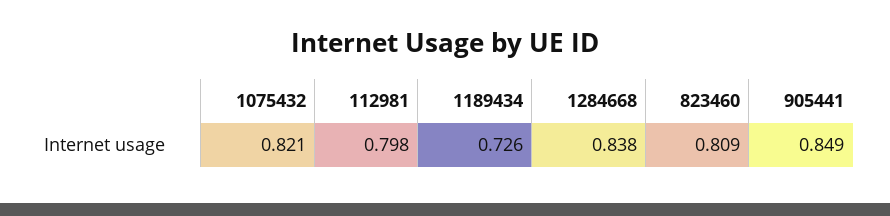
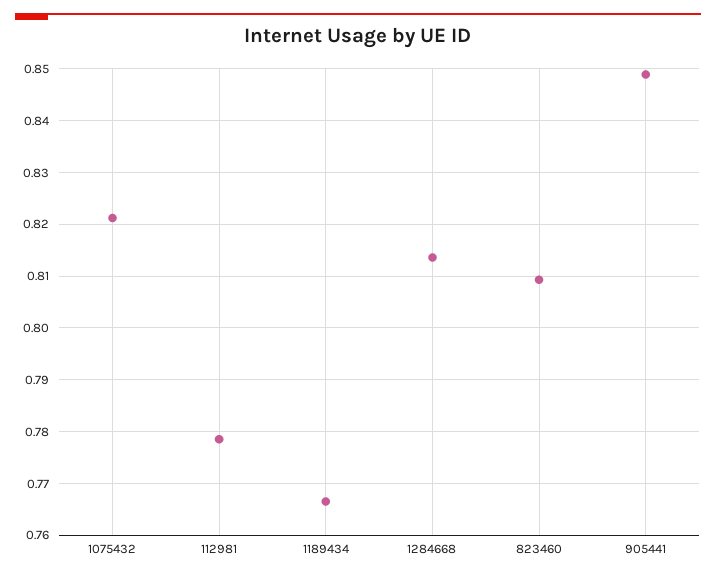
112981: 0.798 -> 0.778
1189434: 0.726 -> 0.766
1284668: 0.838 -> 0.814

